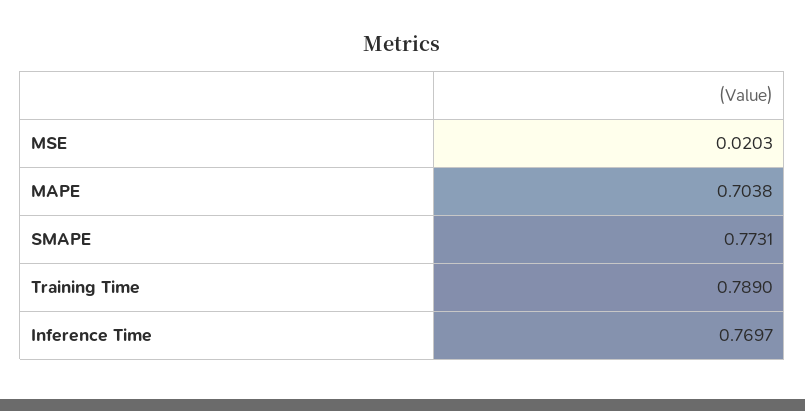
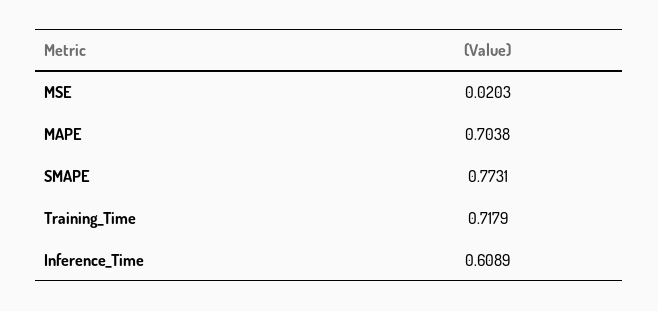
Training Time: 0.789 -> 0.7179
Inference Time: 0.7697 -> 0.6089

